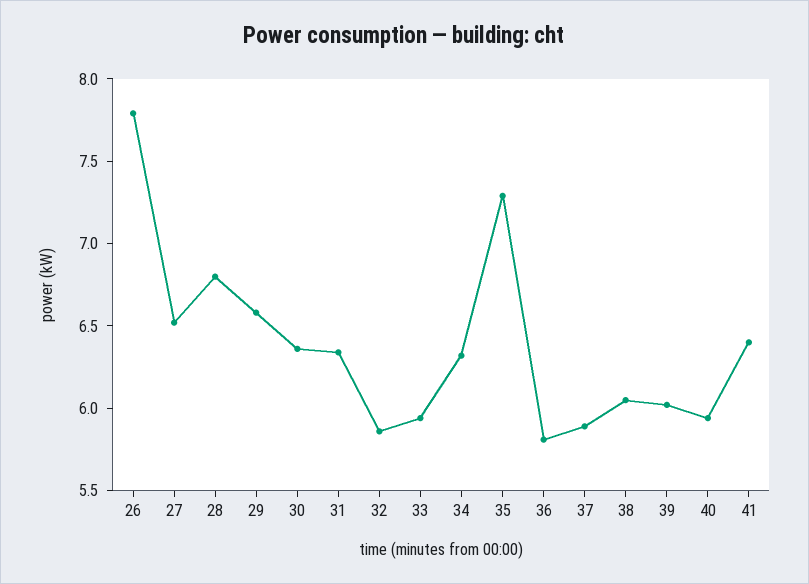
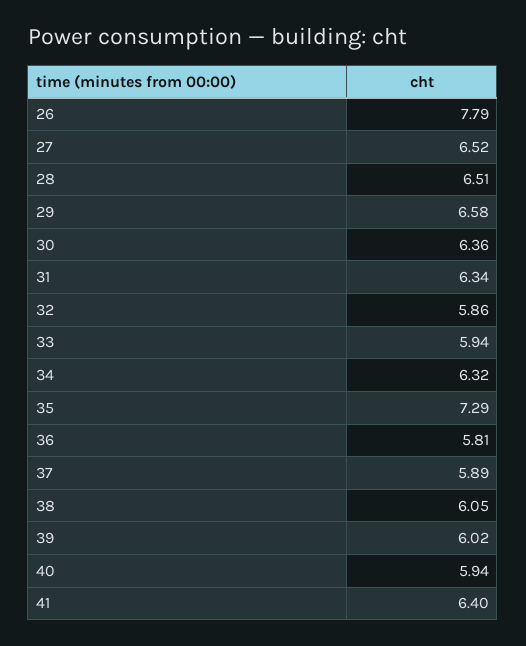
28: 6.8 -> 6.51

